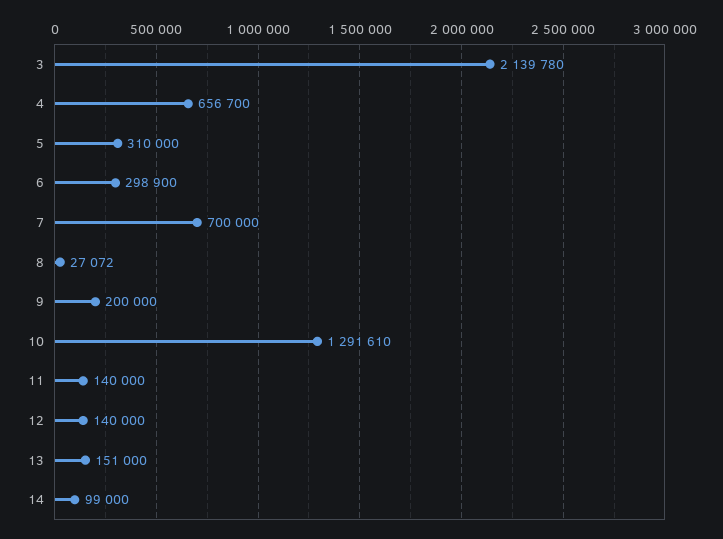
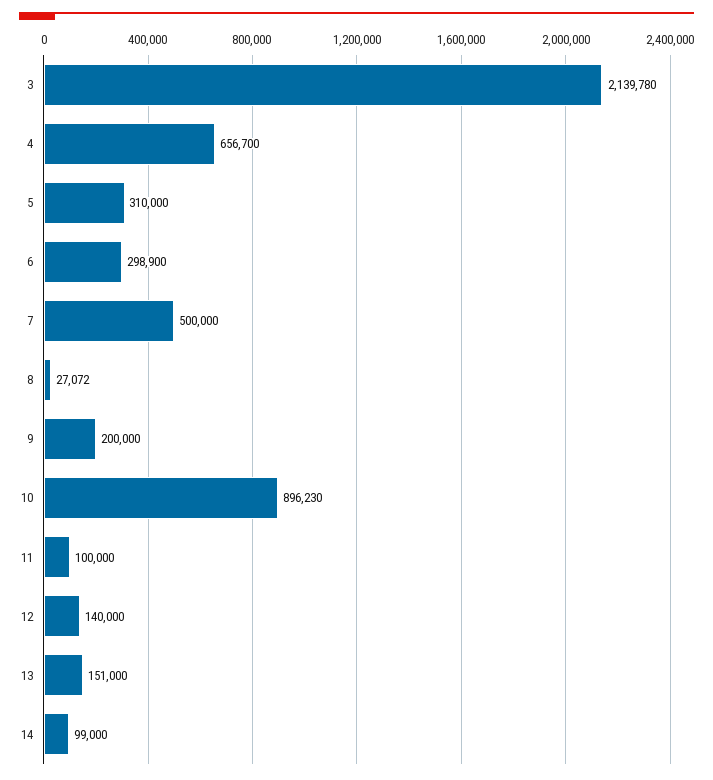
7: 700000 -> 500000
10: 1291610 -> 896230
11: 140000 -> 100000

